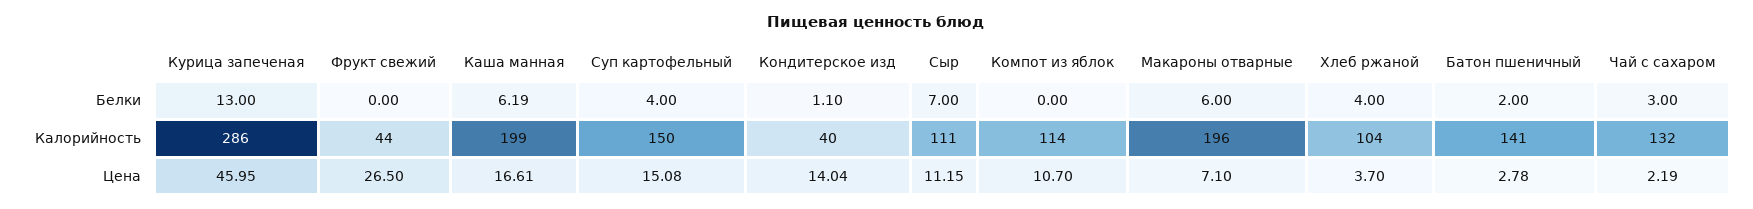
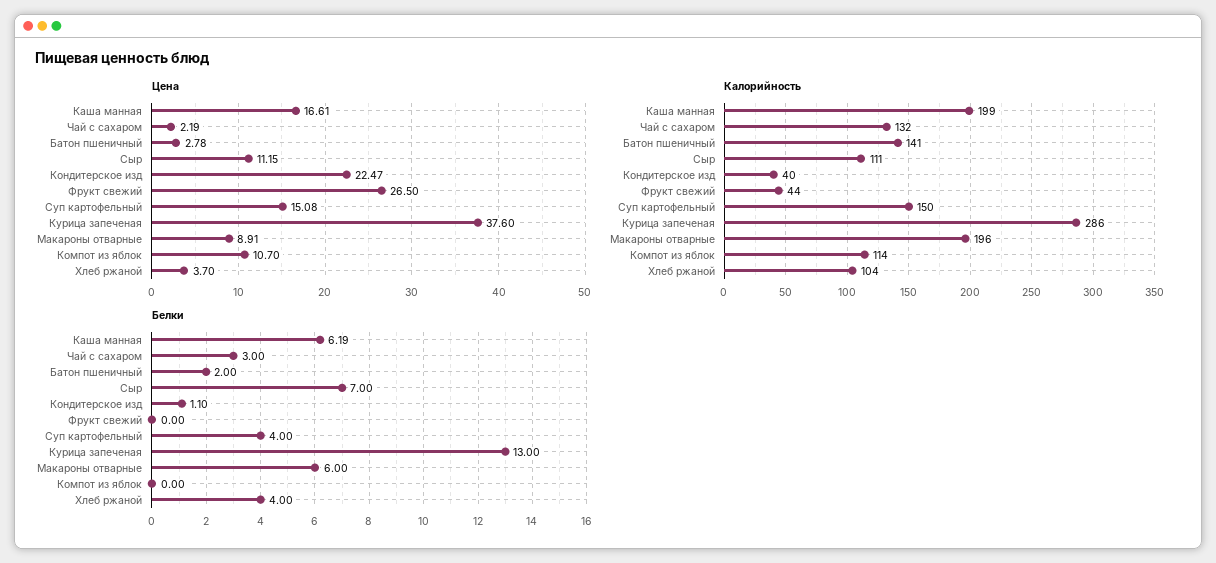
Цена, Курица запеченая: 45.95 -> 37.6
Цена, Кондитерское изд: 14.04 -> 22.47
Цена, Макароны отварные: 7.1 -> 8.91

